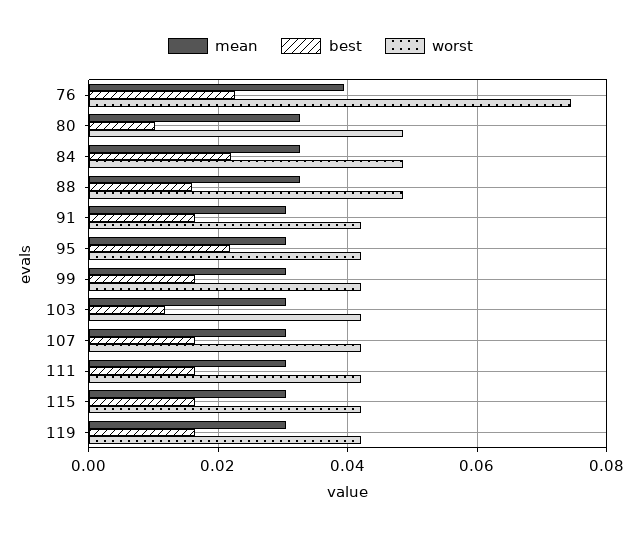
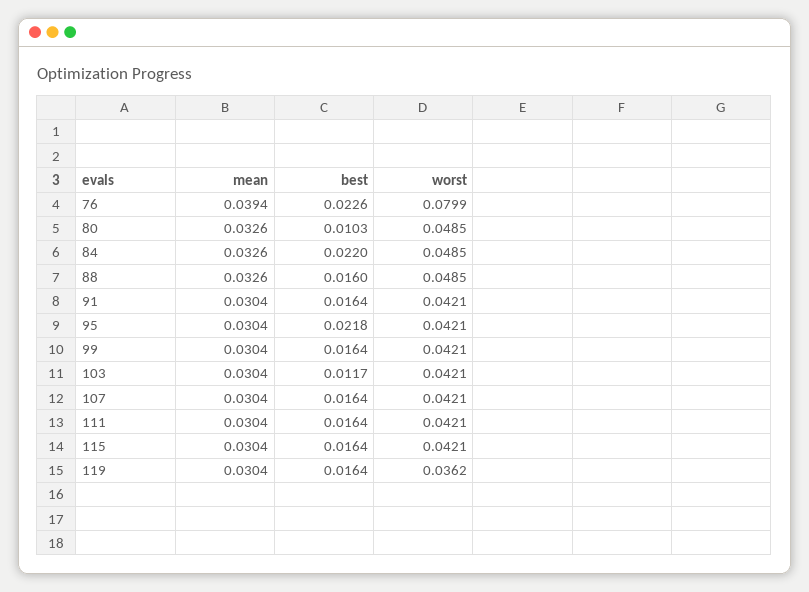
worst, 76: 0.074 -> 0.0799
worst, 119: 0.042 -> 0.0362

